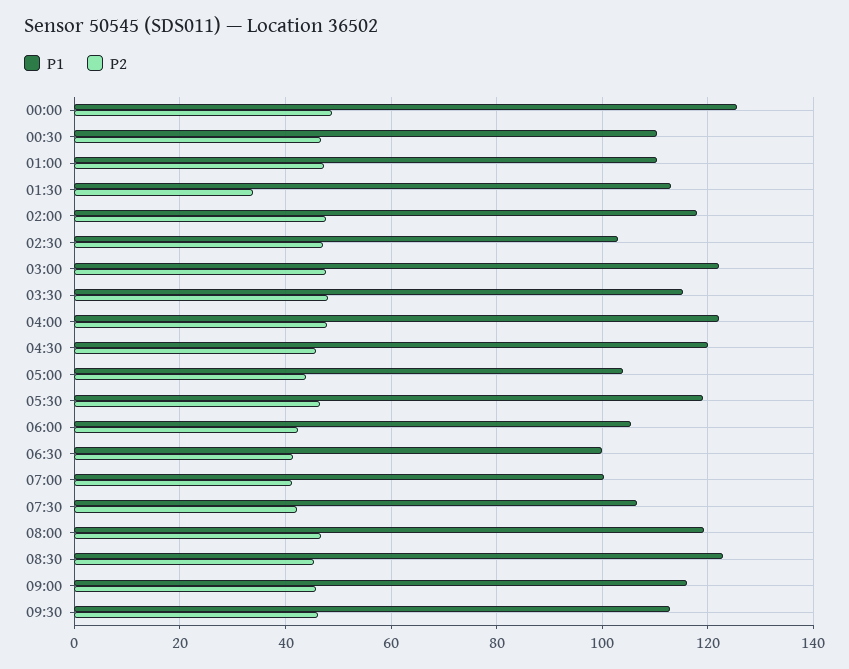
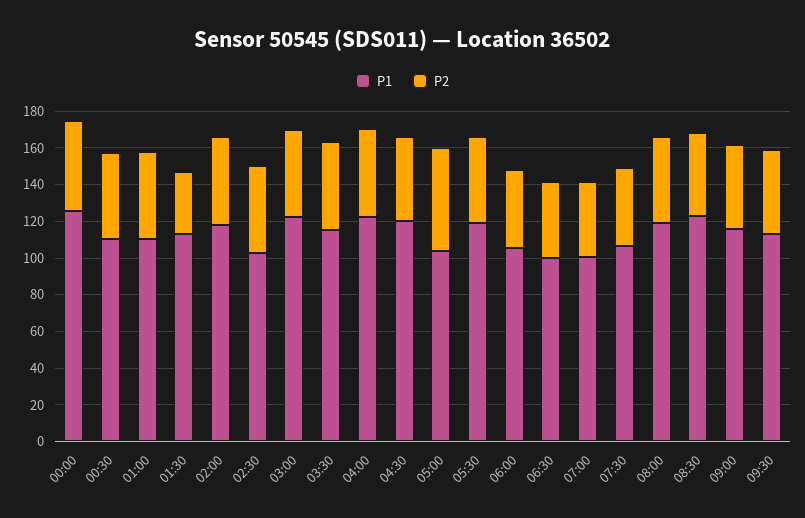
P2, 05:00: 44 -> 55

